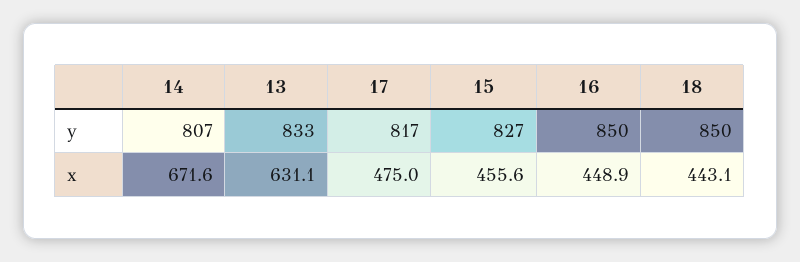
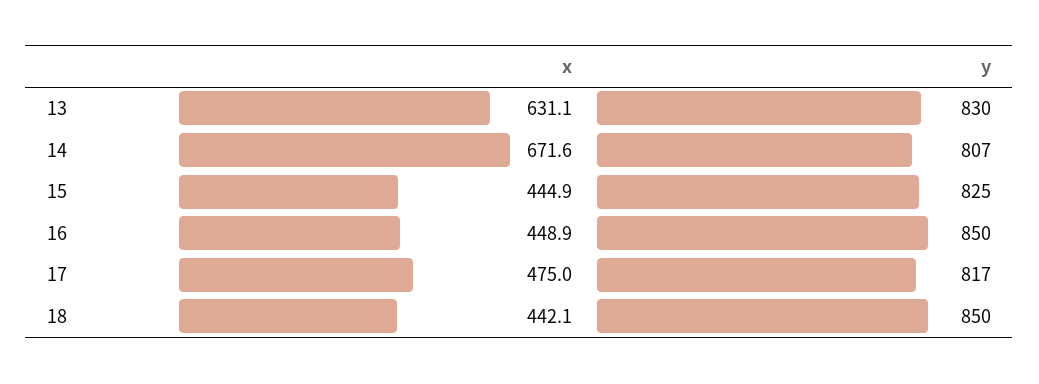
13, y: 833 -> 830
15, y: 827 -> 825
15, x: 455.6 -> 444.9
18, x: 443.1 -> 442.1

